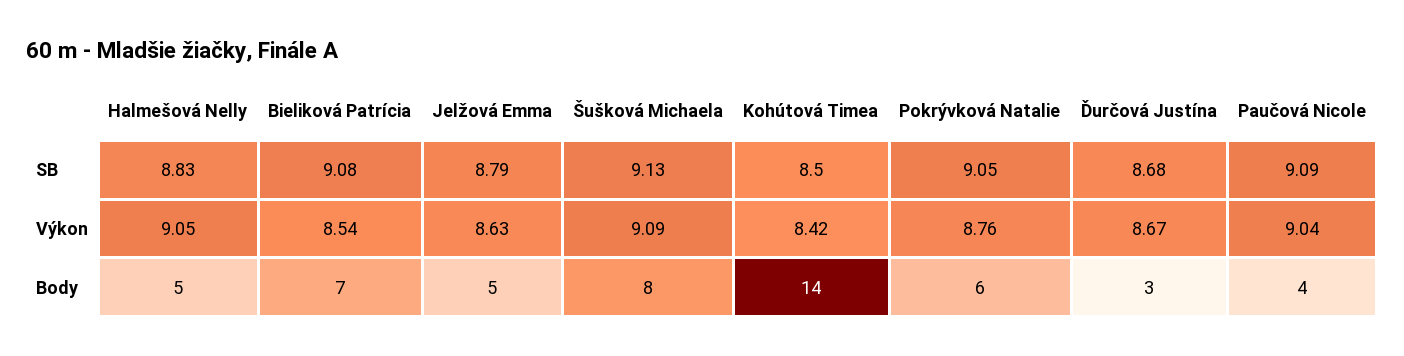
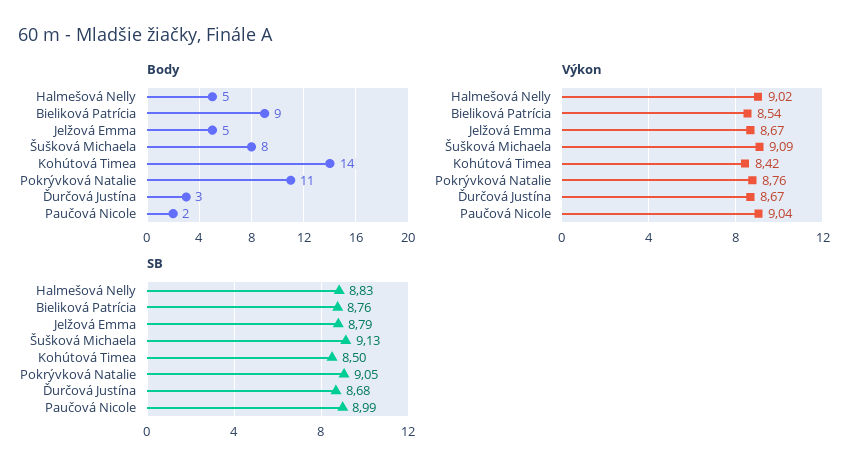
SB, Bieliková Patrícia: 9.08 -> 8.76
SB, Paučová Nicole: 9.09 -> 8.99
Výkon, Halmešová Nelly: 9.05 -> 9.02
Výkon, Jelžová Emma: 8.63 -> 8.67
Body, Bieliková Patrícia: 7 -> 9
Body, Pokrývková Natalie: 6 -> 11
Body, Paučová Nicole: 4 -> 2

